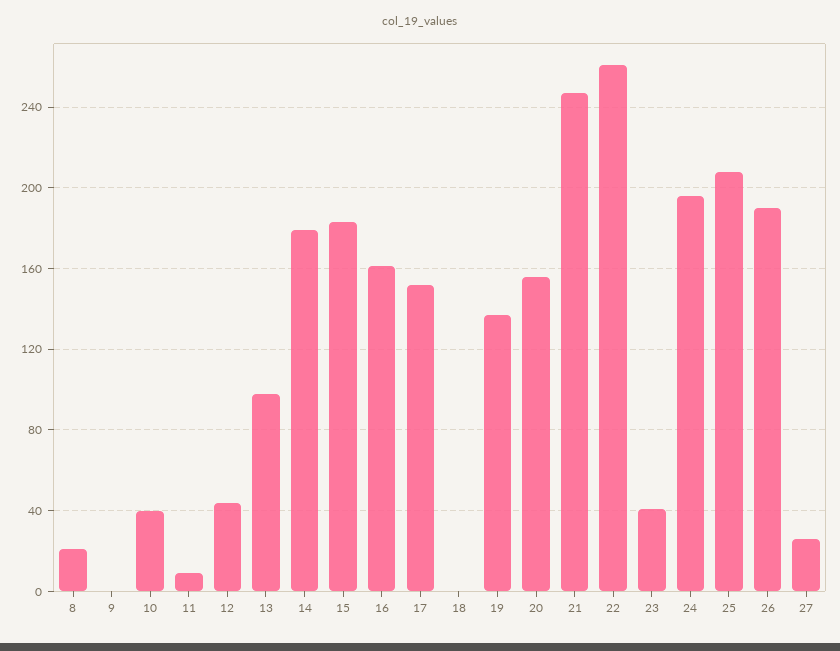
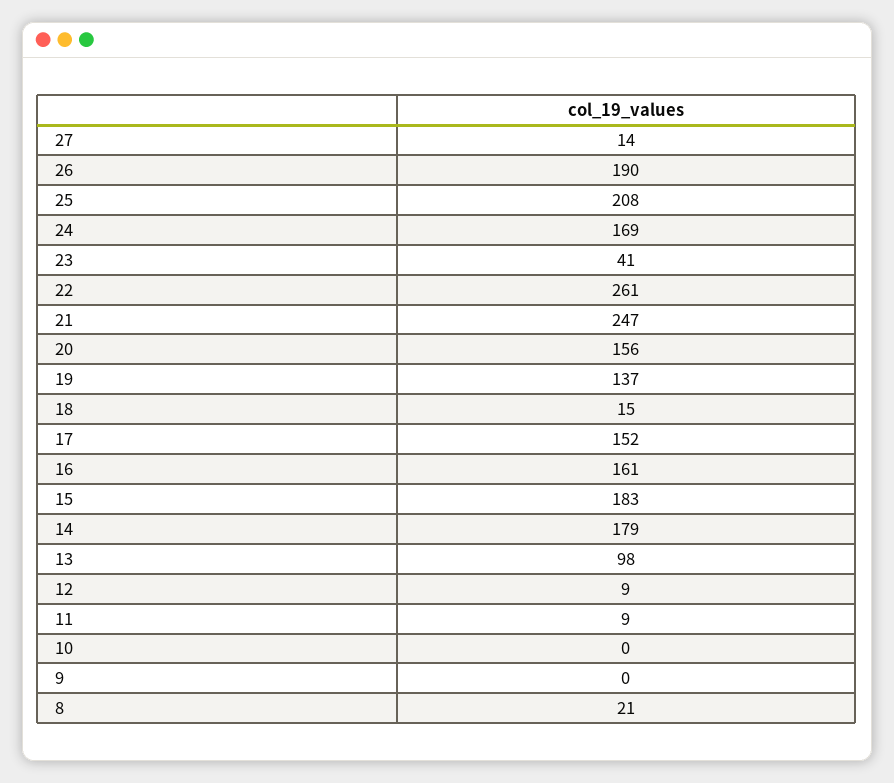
10: 40 -> 0
12: 45 -> 9
18: 0 -> 15
24: 195 -> 169
27: 25 -> 14

